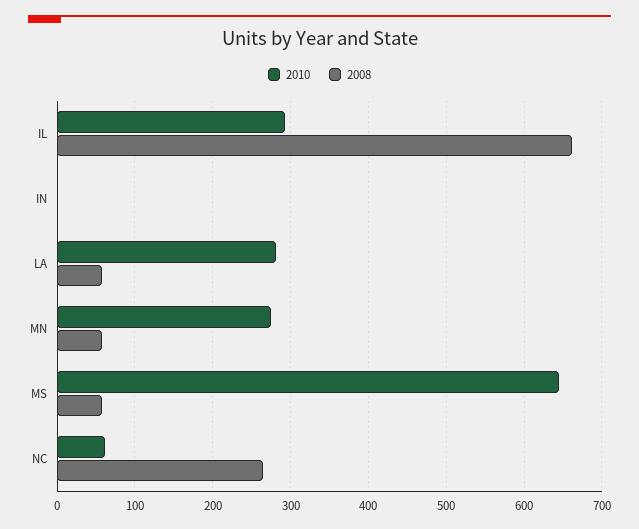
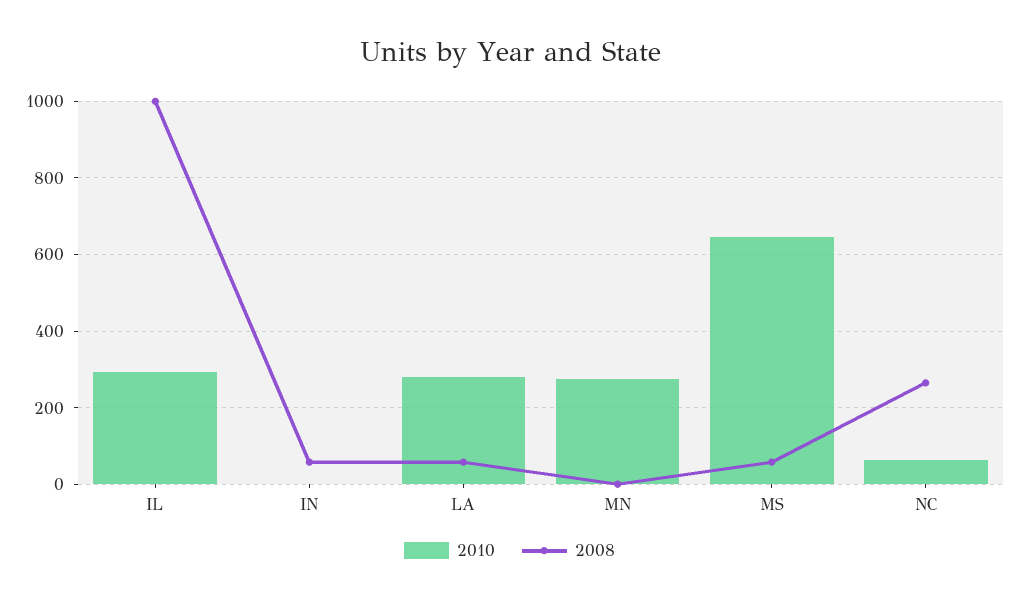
2008, IL: 660 -> 1000
2008, IN: 0 -> 60
2008, MN: 60 -> 0

